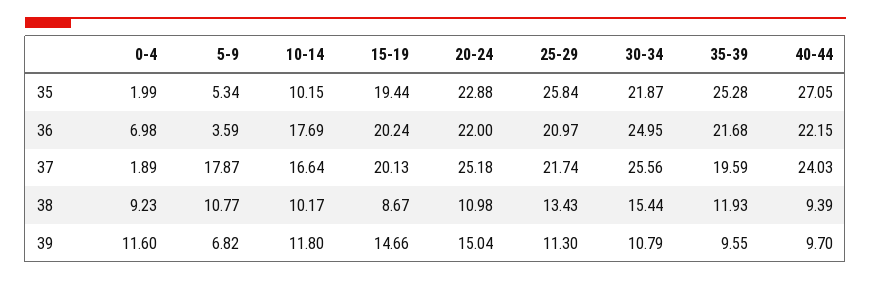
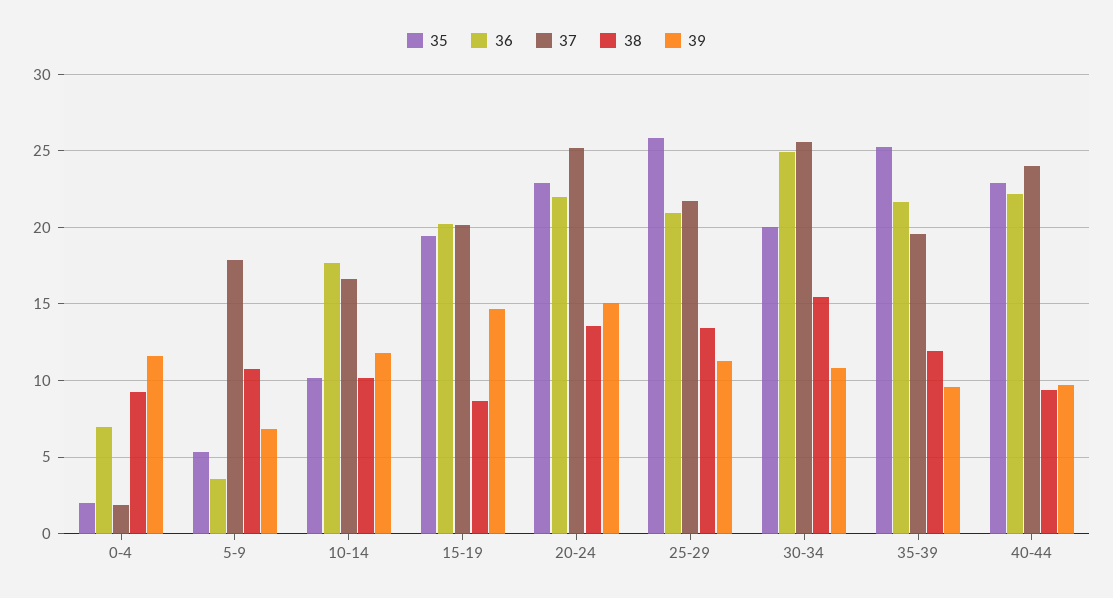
35, 30-34: 21.87 -> 20
35, 40-44: 27.05 -> 23
38, 20-24: 10.98 -> 13.5

